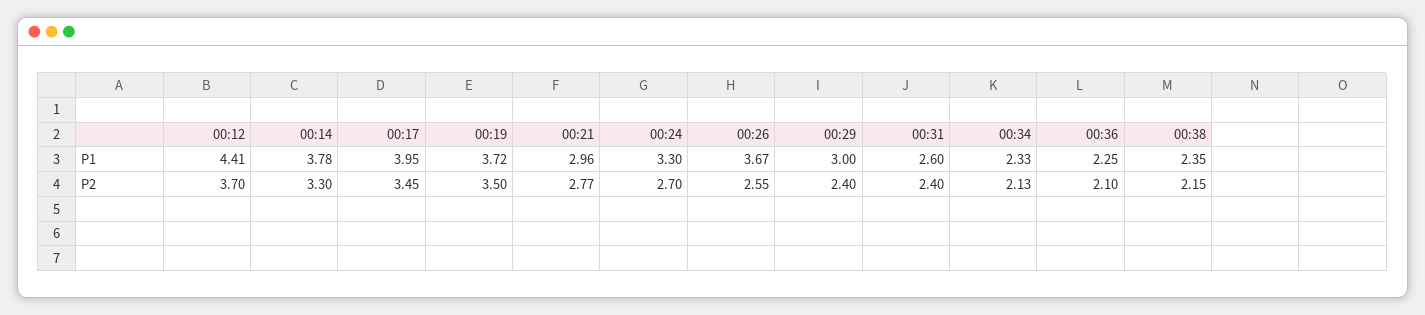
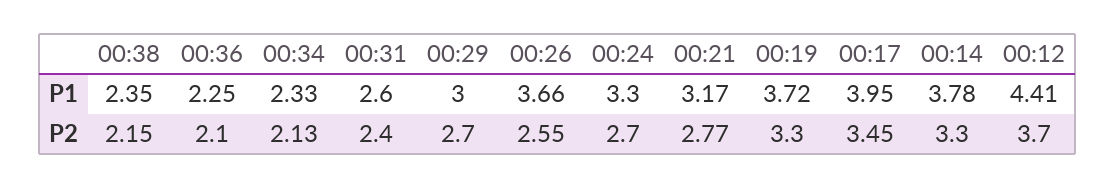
00:21, P1: 2.96 -> 3.17
00:26, P1: 3.67 -> 3.66
00:19, P2: 3.5 -> 3.3
00:29, P2: 2.4 -> 2.7

